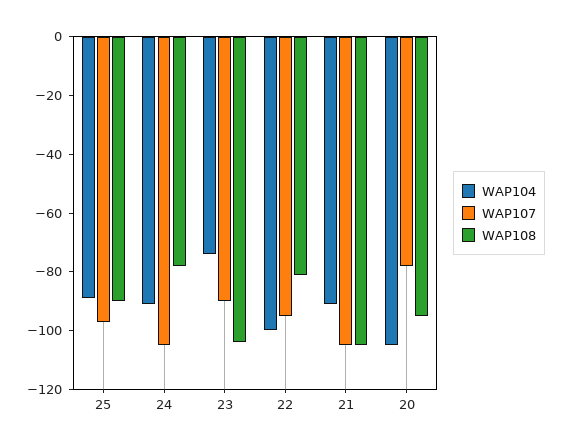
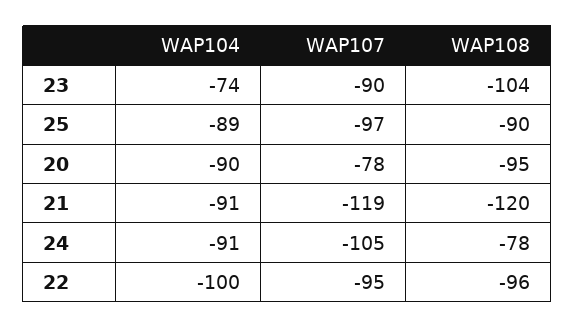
WAP108, 22: -80 -> -96
WAP107, 21: -105 -> -119
WAP108, 21: -105 -> -120
WAP104, 20: -105 -> -90

